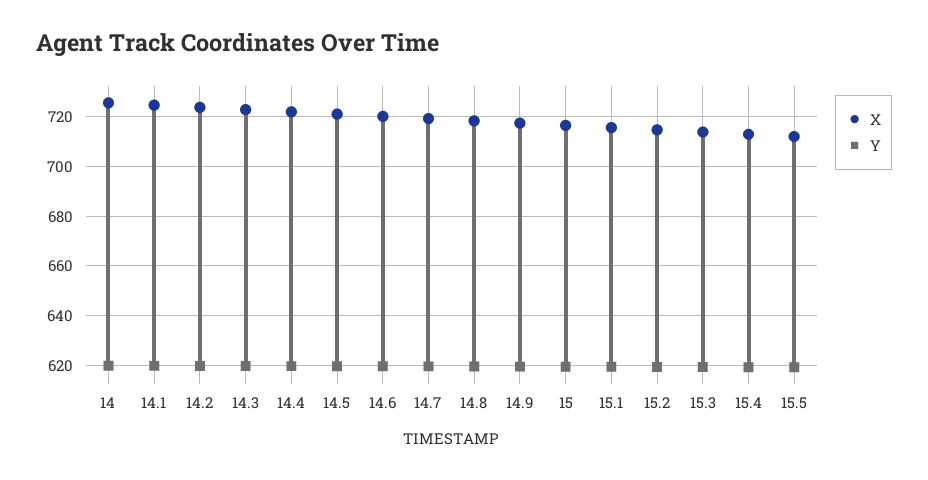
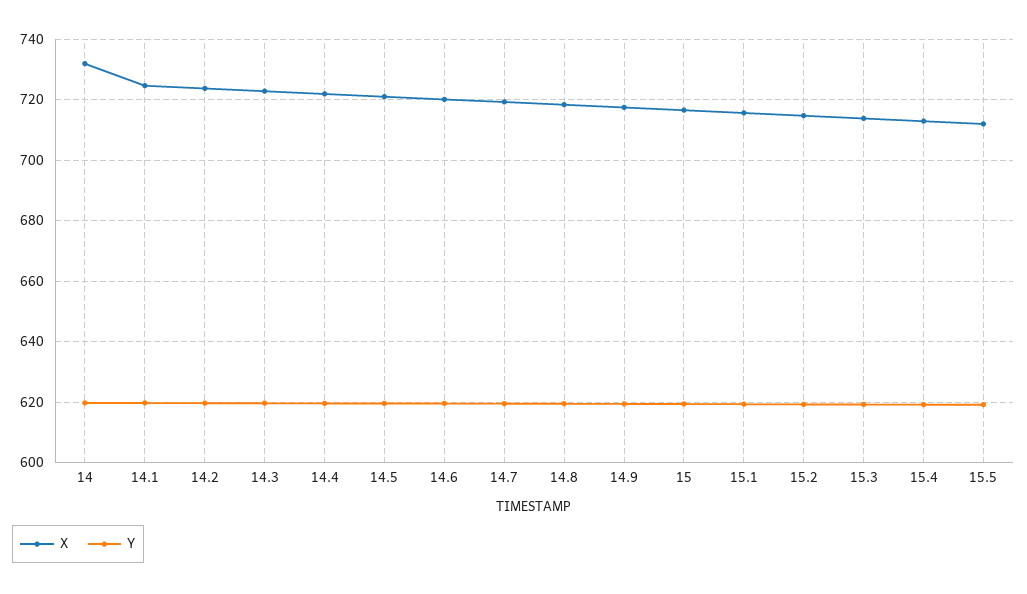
X, 14: 725 -> 732

